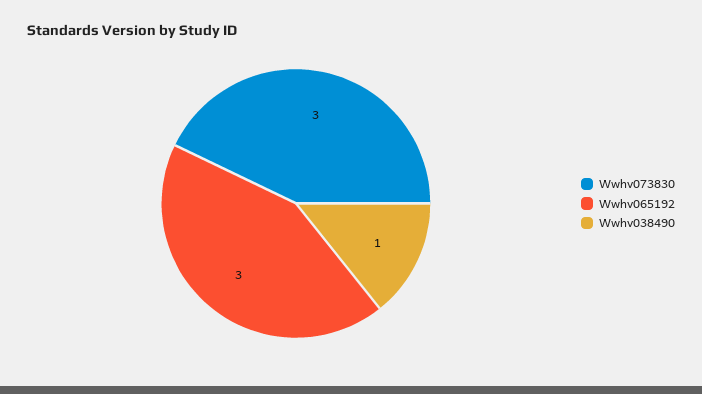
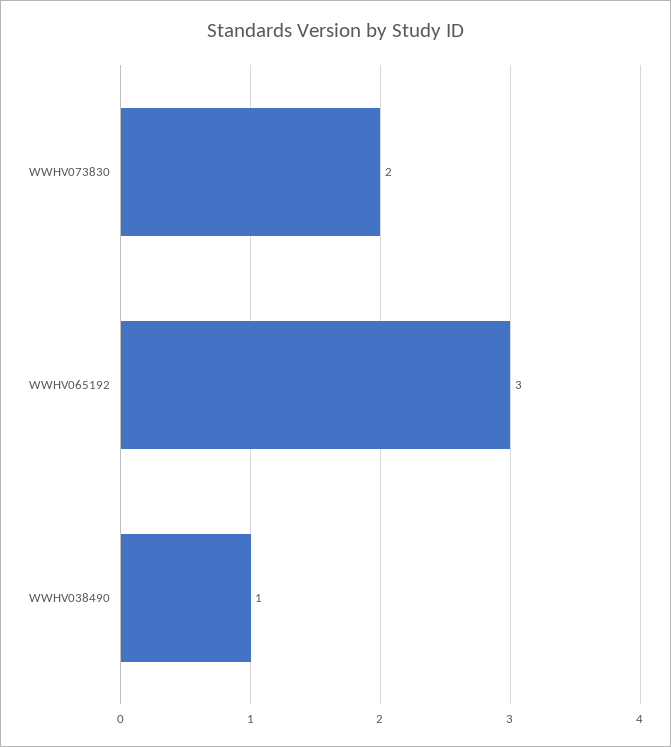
Wwhv073830: 3 -> 2

